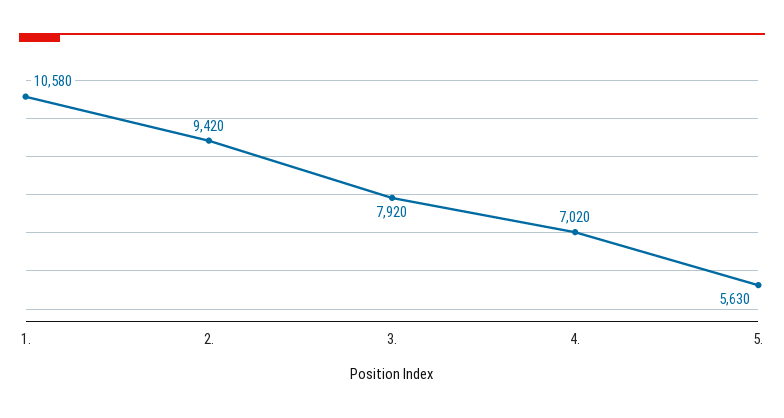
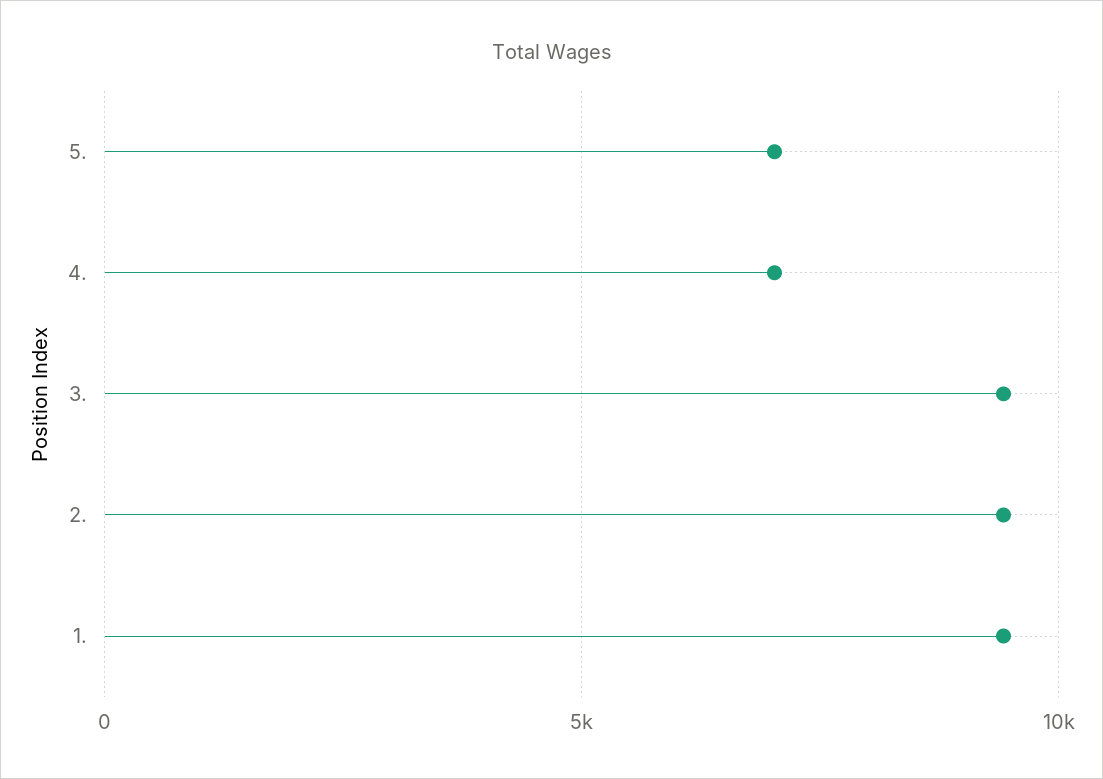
1.: 10580 -> 9500
3.: 7920 -> 9500
5.: 5630 -> 7000

